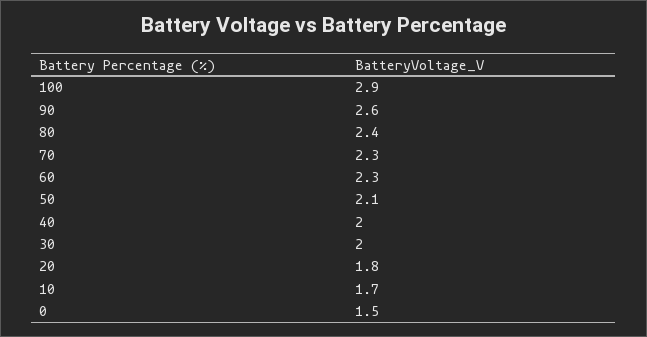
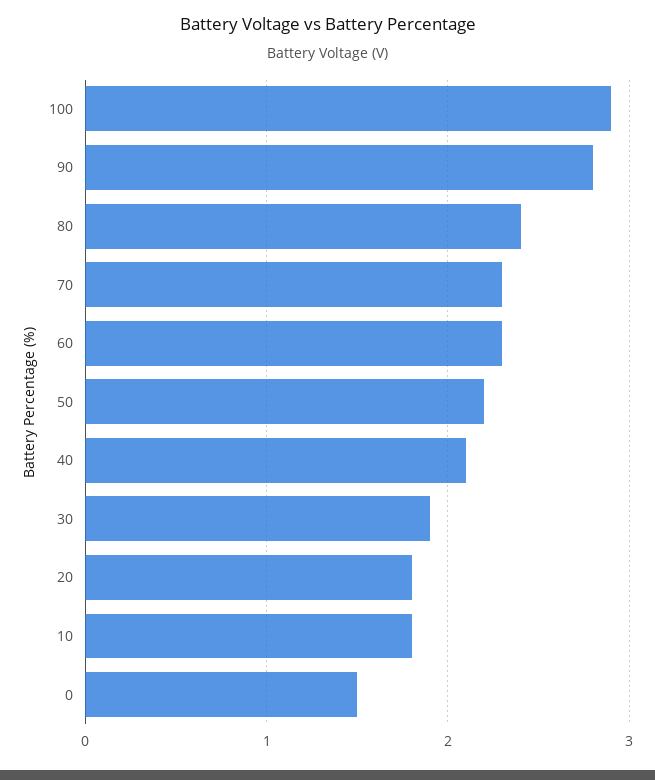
90: 2.6 -> 2.8
50: 2.1 -> 2.2
40: 2 -> 2.1
30: 2 -> 1.9
10: 1.7 -> 1.8

